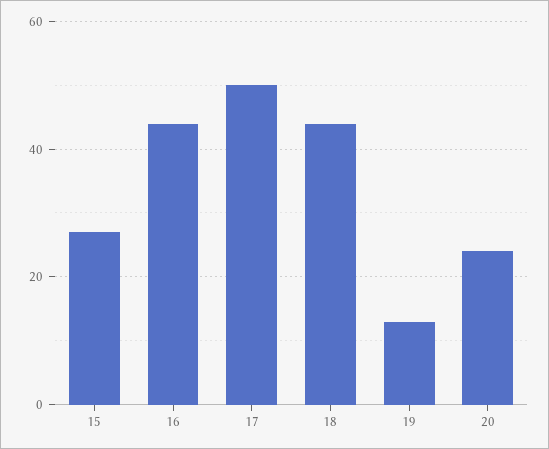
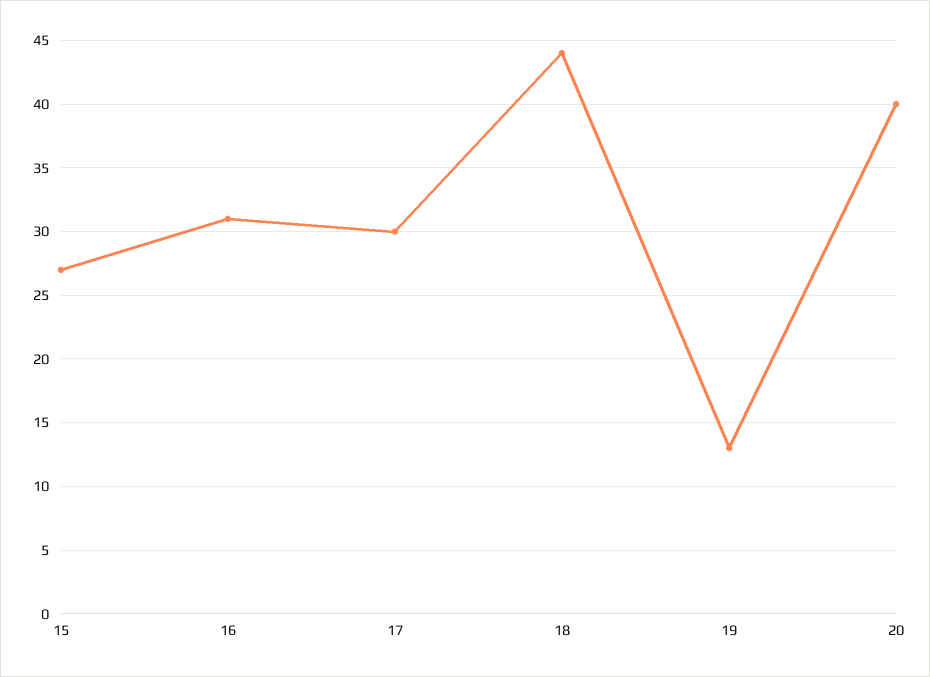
16: 45 -> 31
17: 50 -> 30
20: 25 -> 40

